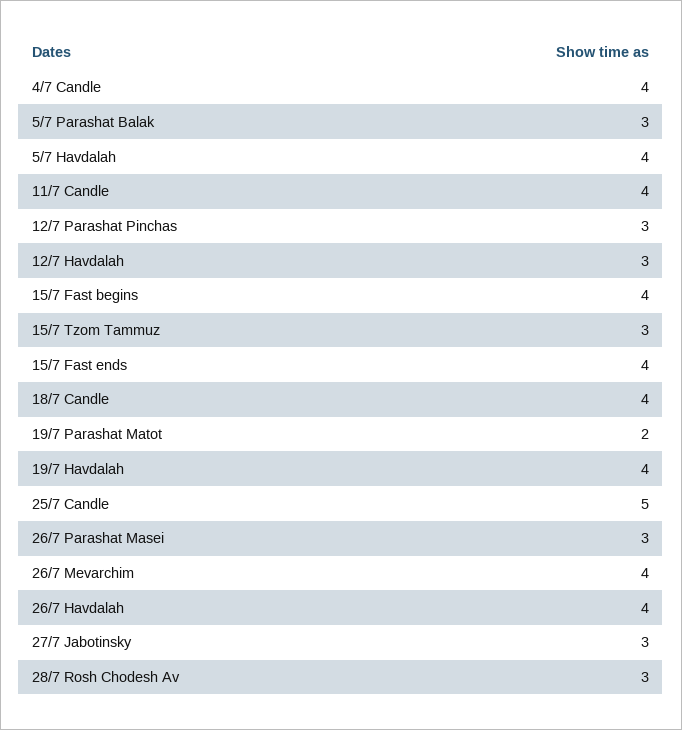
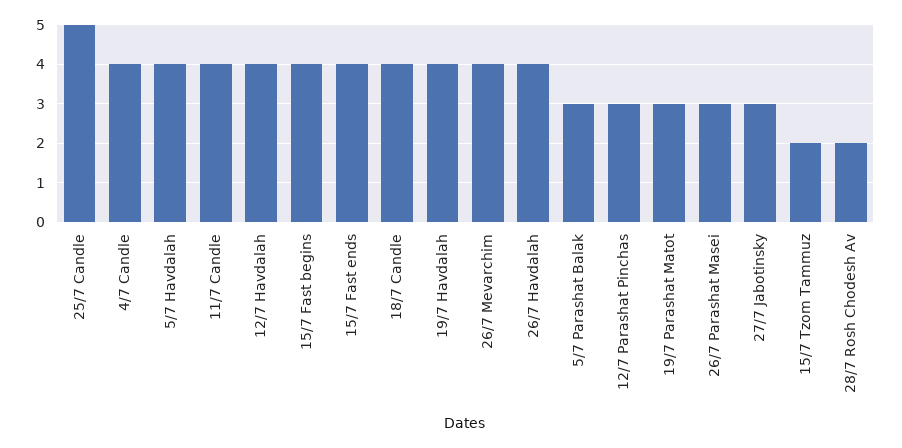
12/7 Havdalah: 3 -> 4
15/7 Tzom Tammuz: 3 -> 2
19/7 Parashat Matot: 2 -> 3
28/7 Rosh Chodesh Av: 3 -> 2

